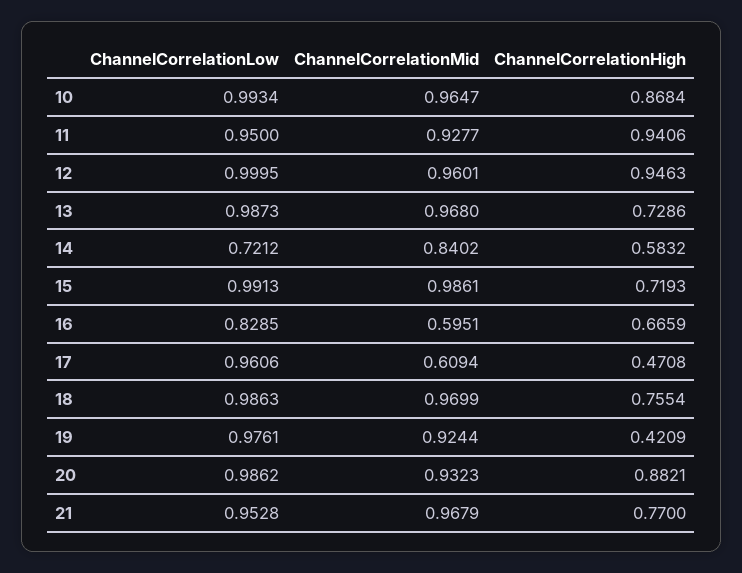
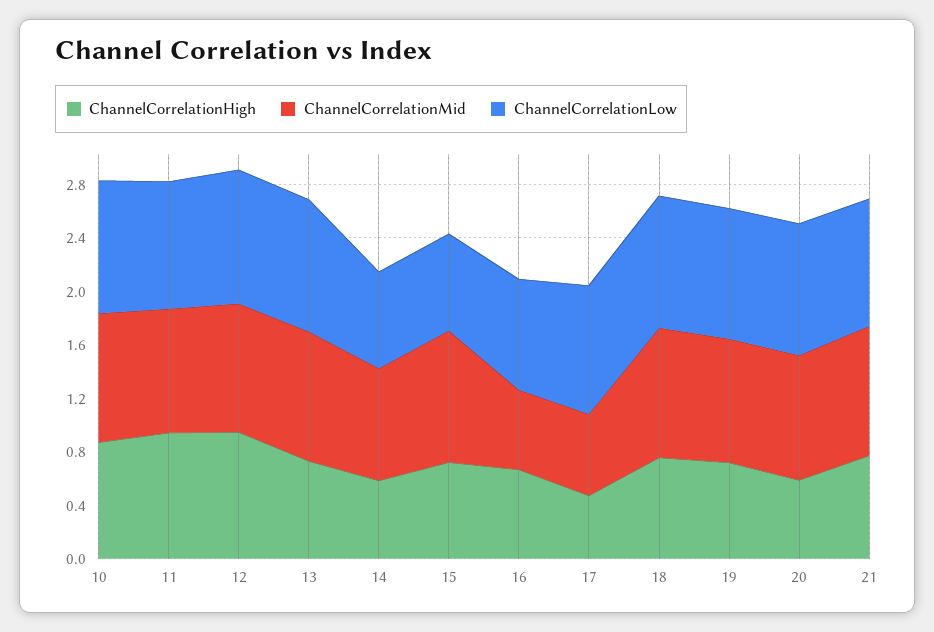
ChannelCorrelationLow, 15: 0.9913 -> 0.7
ChannelCorrelationHigh, 19: 0.4209 -> 0.7
ChannelCorrelationHigh, 20: 0.8821 -> 0.6

